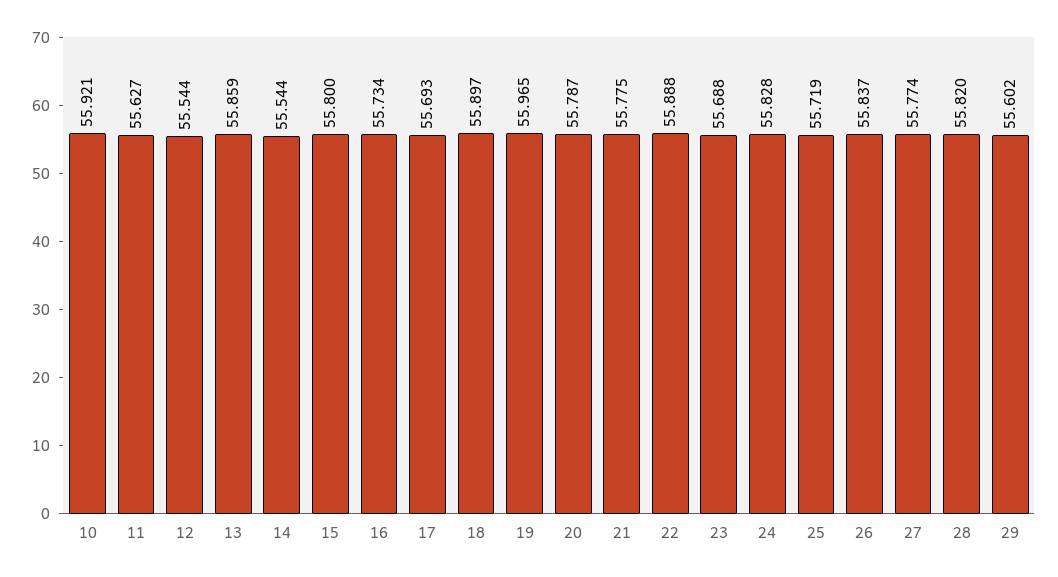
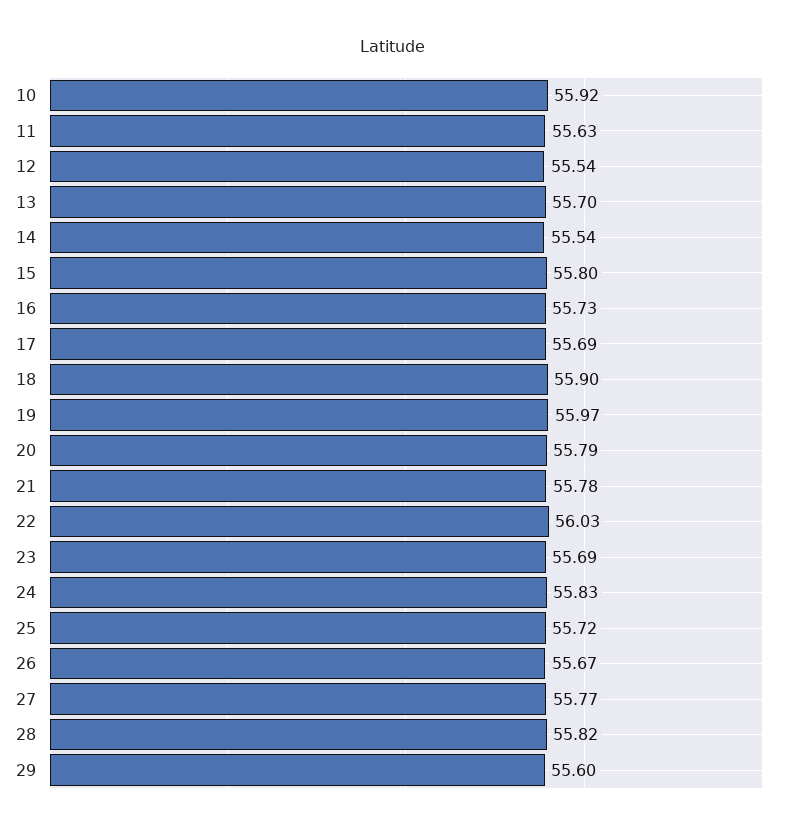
13: 55.859 -> 55.7
22: 55.888 -> 56.03
26: 55.837 -> 55.67

